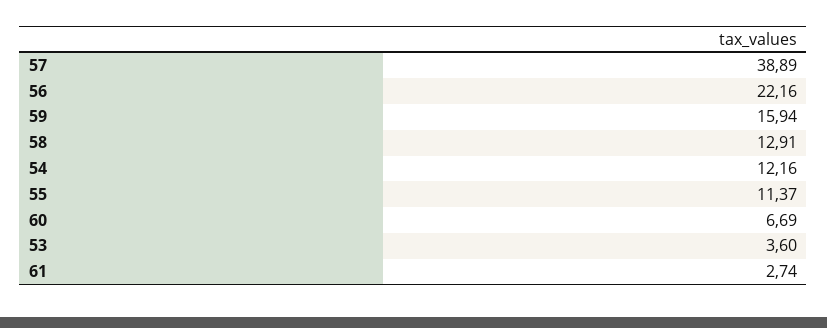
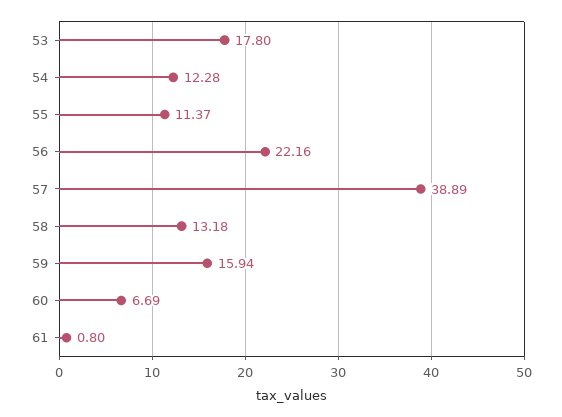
58: 12.91 -> 13.18
54: 12.16 -> 12.28
53: 3.6 -> 17.8
61: 2.74 -> 0.8

